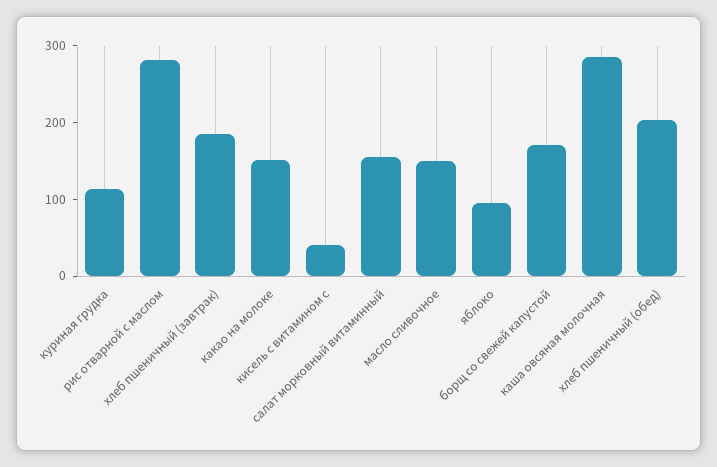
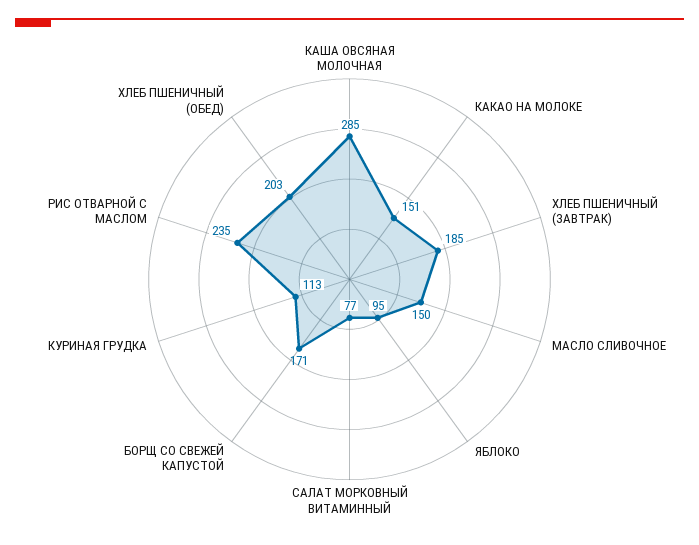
рис отварной с маслом: 280 -> 235
кисель с витамином с: 40 -> none
салат морковный витаминный: 160 -> 77

